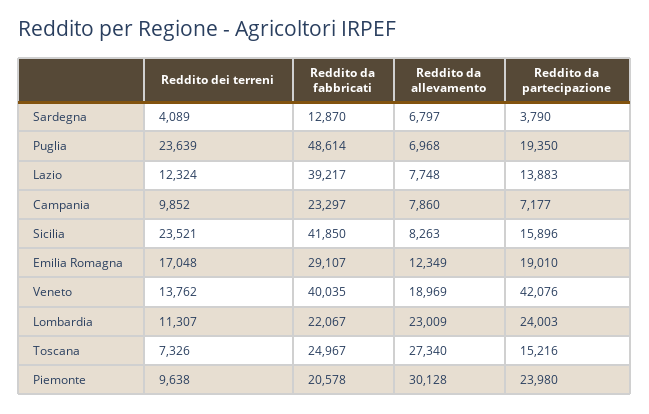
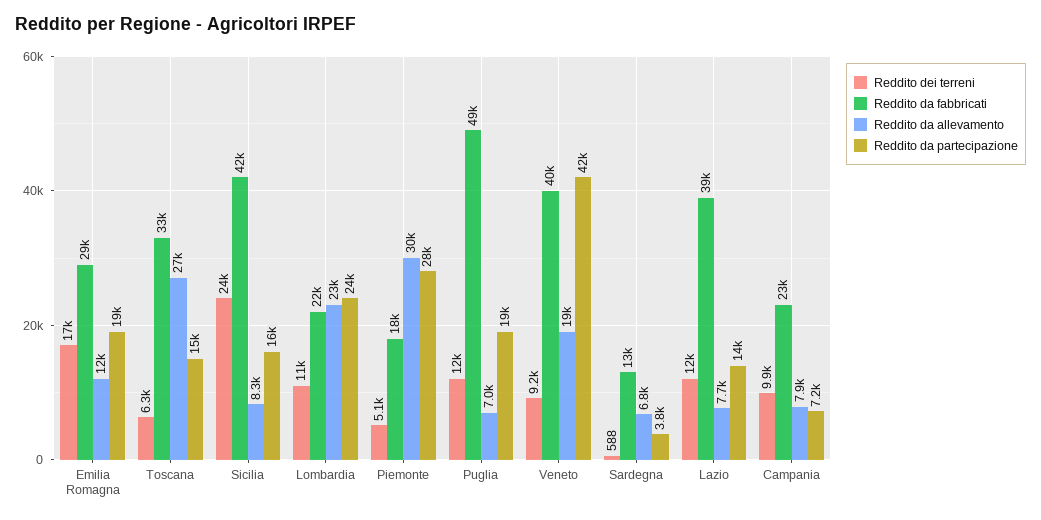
Reddito dei terreni, Sardegna: 4089 -> 588
Reddito dei terreni, Puglia: 23639 -> 12000
Reddito dei terreni, Veneto: 13762 -> 9200
Reddito dei terreni, Toscana: 7326 -> 6300
Reddito da fabbricati, Toscana: 24967 -> 33000
Reddito dei terreni, Piemonte: 9638 -> 5100
Reddito da fabbricati, Piemonte: 20578 -> 18000
Reddito da partecipazione, Piemonte: 23980 -> 28000

